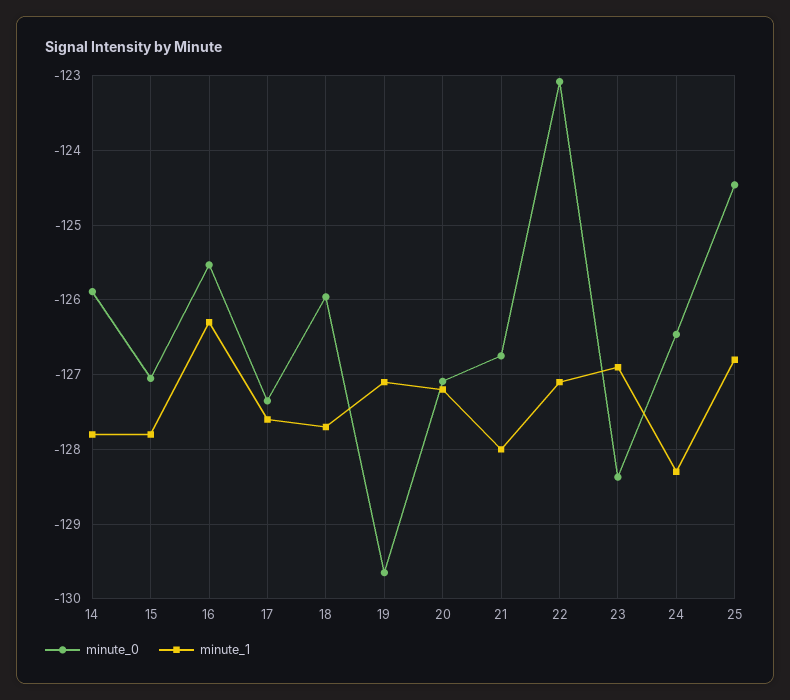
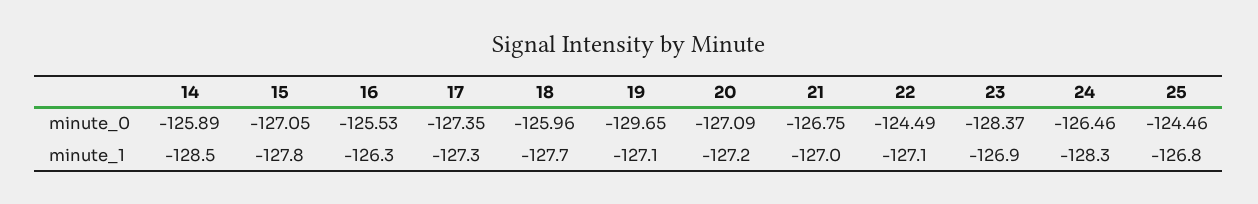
minute_1, 14: -127.8 -> -128.5
minute_1, 17: -127.6 -> -127.3
minute_1, 21: -128 -> -127
minute_0, 22: -123.1 -> -124.49

